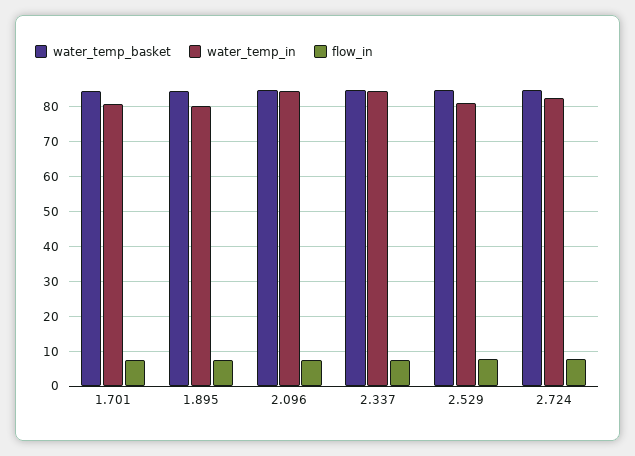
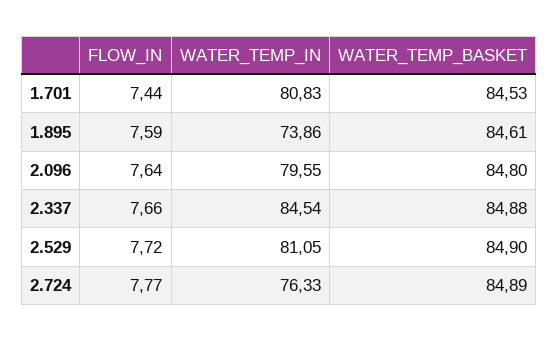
water_temp_in, 1.895: 80 -> 73.86
water_temp_in, 2.096: 84 -> 79.55
water_temp_in, 2.724: 82 -> 76.33

